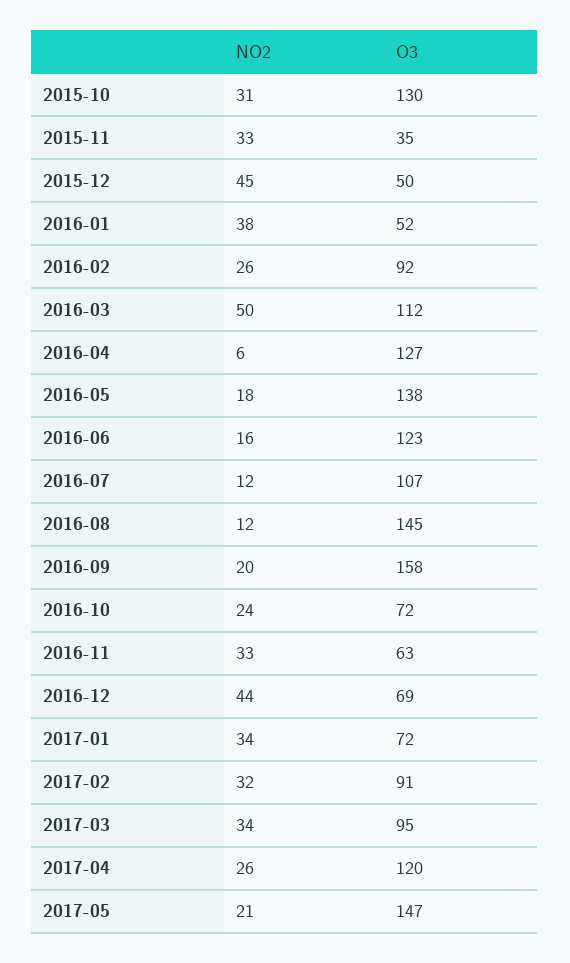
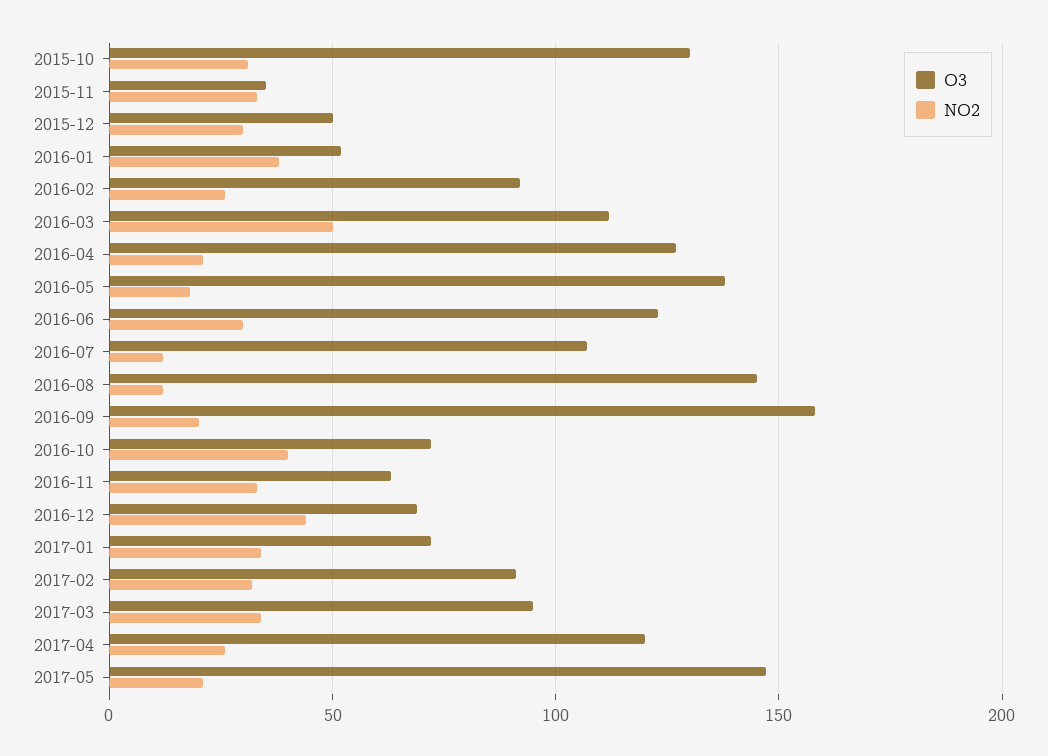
NO2, 2015-12: 45 -> 30
NO2, 2016-04: 6 -> 20
NO2, 2016-06: 16 -> 30
NO2, 2016-10: 24 -> 40

